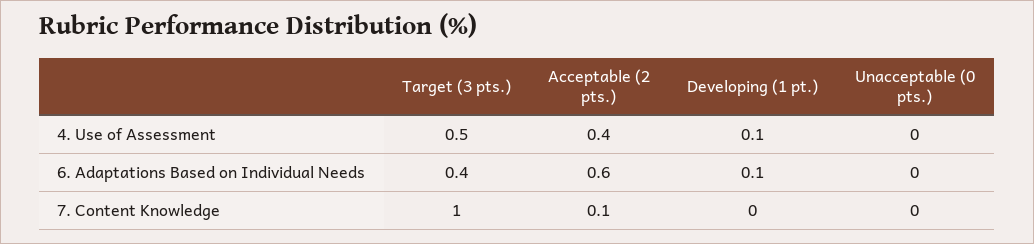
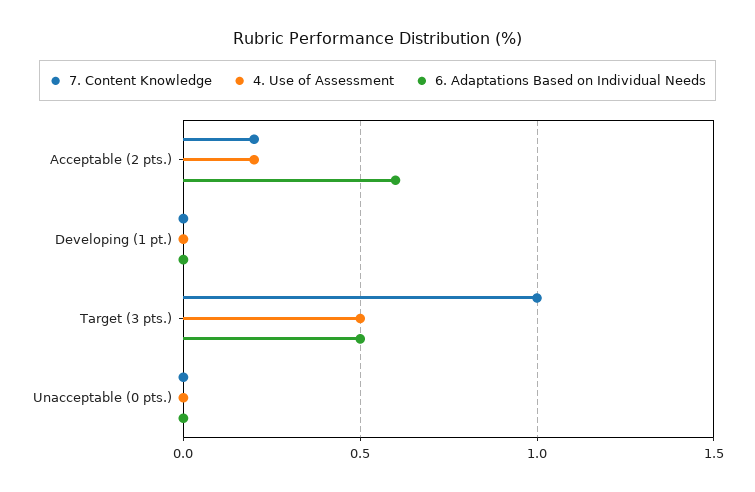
4. Use of Assessment, Acceptable (2 pts.): 0.4 -> 0.2
4. Use of Assessment, Developing (1 pt.): 0.1 -> 0
6. Adaptations Based on Individual Needs, Target (3 pts.): 0.4 -> 0.5
6. Adaptations Based on Individual Needs, Developing (1 pt.): 0.1 -> 0
7. Content Knowledge, Acceptable (2 pts.): 0.1 -> 0.2

